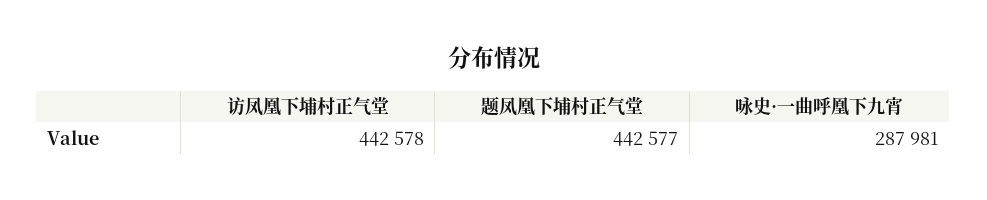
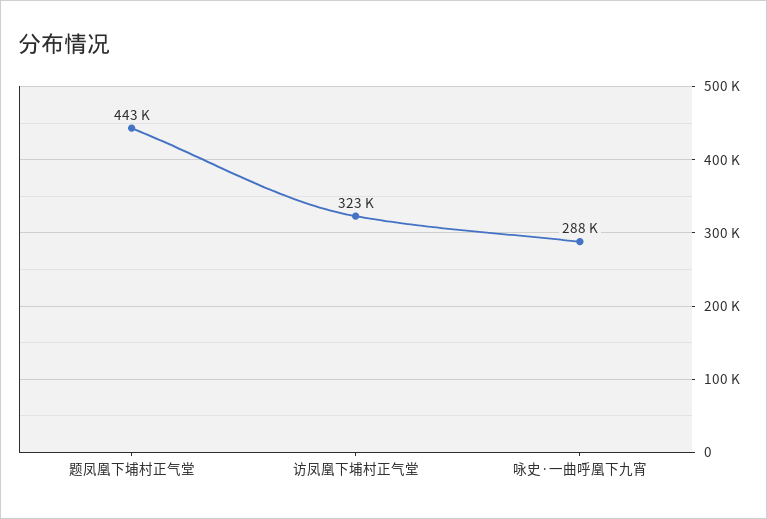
访凤凰下埔村正气堂: 442578 -> 323000

